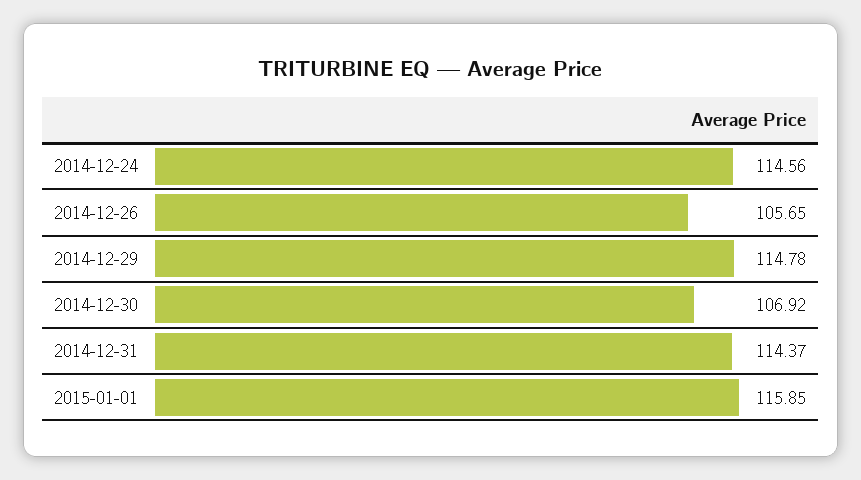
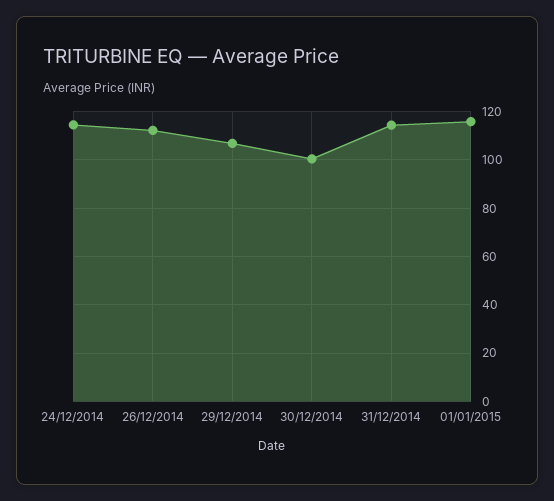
2014-12-26: 105.65 -> 112.5
2014-12-29: 114.78 -> 107.5
2014-12-30: 106.92 -> 100

